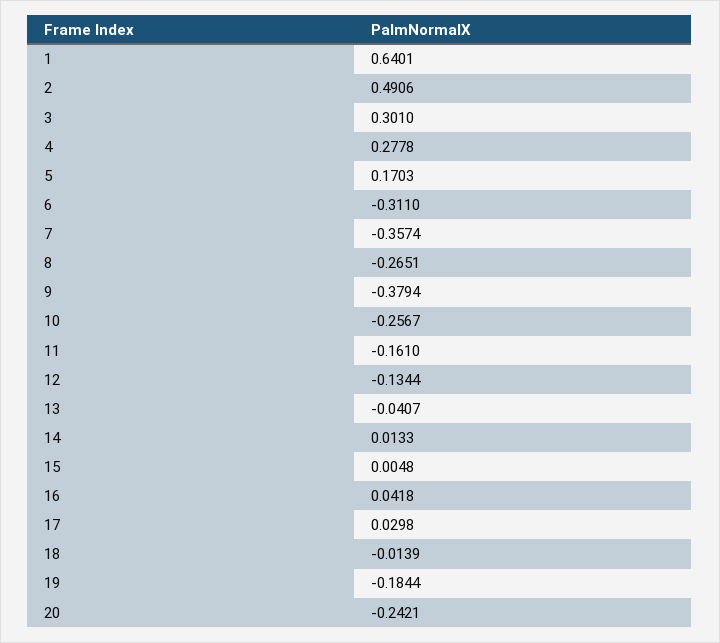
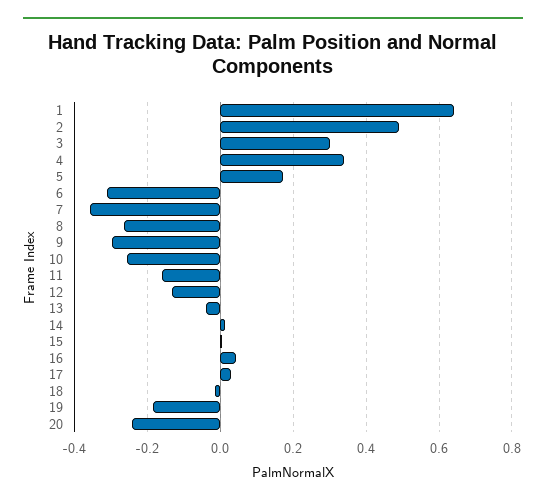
4: 0.2778 -> 0.34
9: -0.3794 -> -0.3

